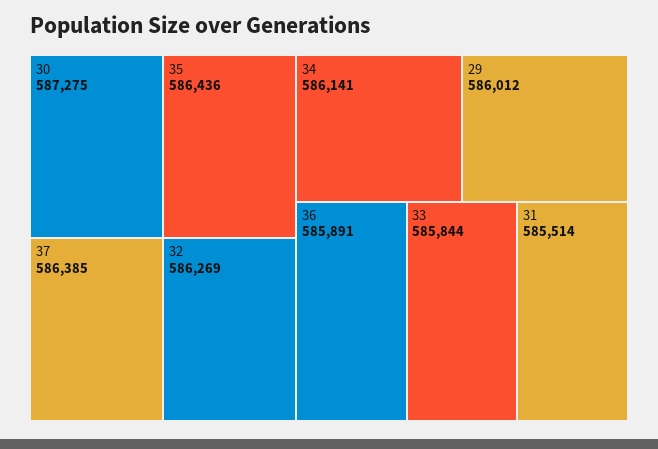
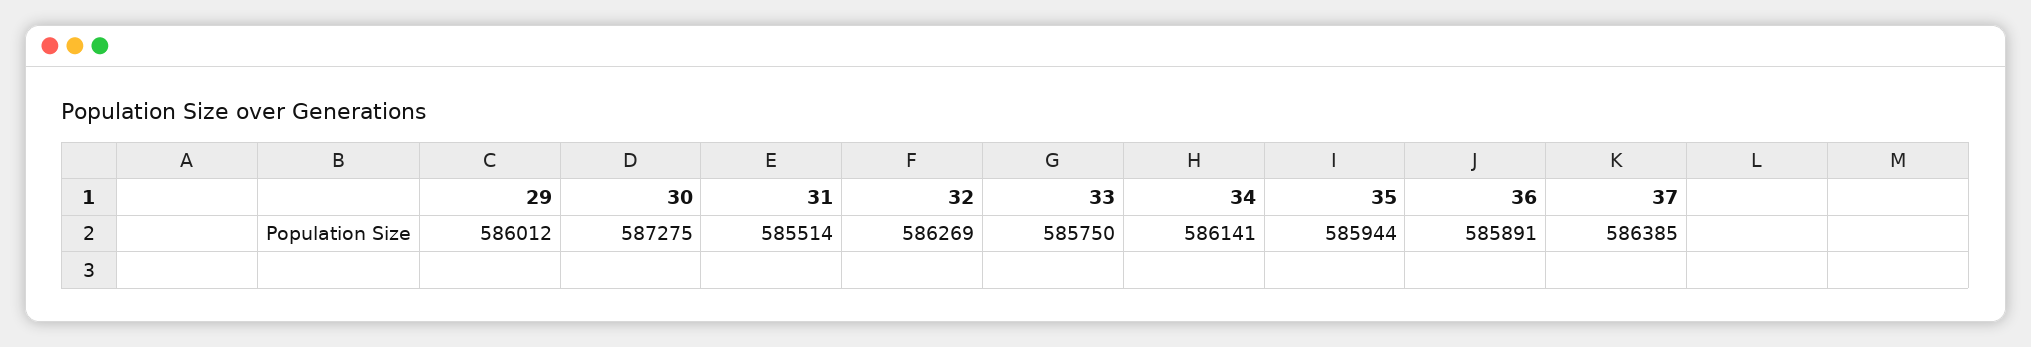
35: 586436 -> 585944
33: 585844 -> 585750

